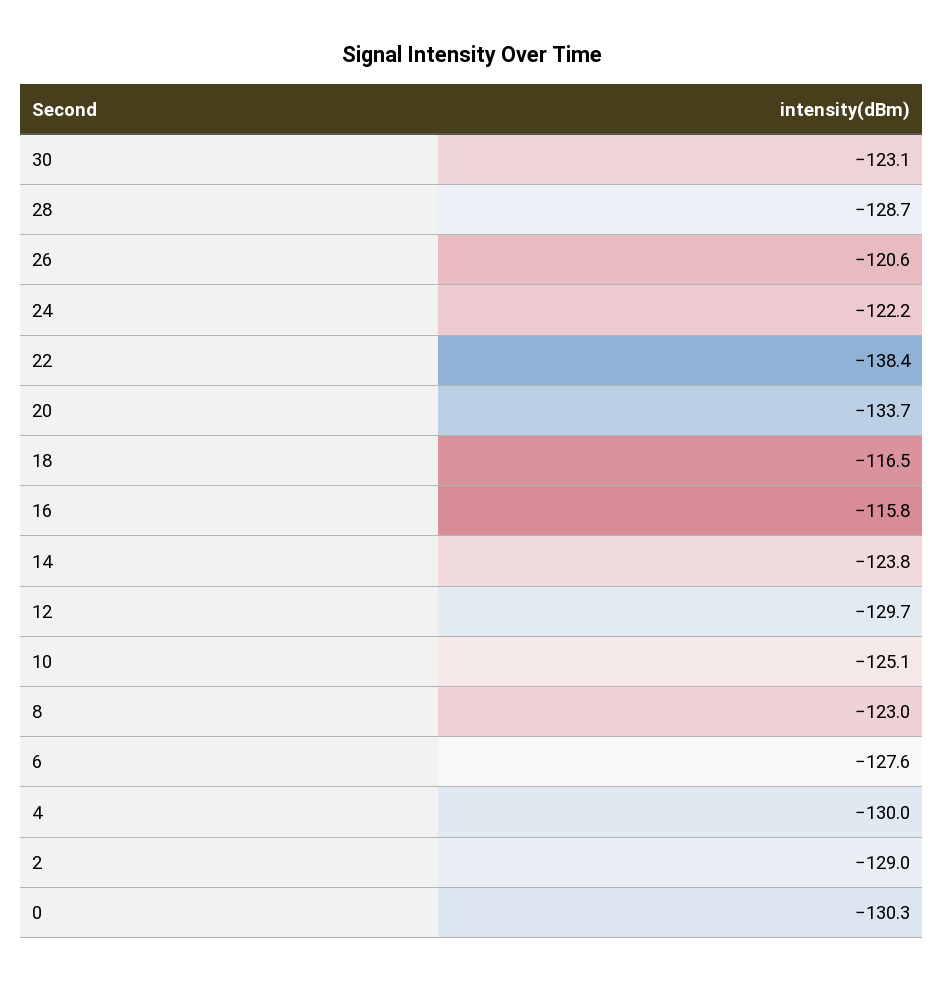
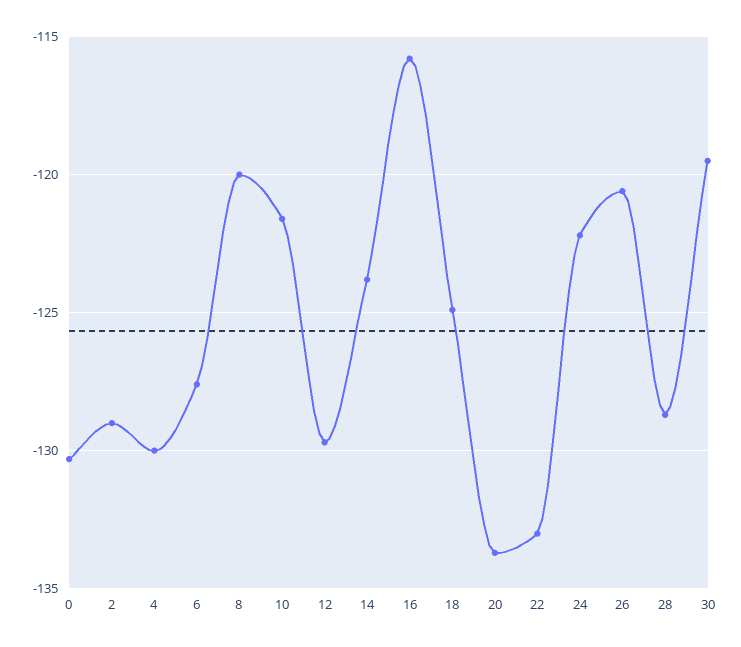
30: -123.1 -> -119.5
22: -138.4 -> -133
18: -116.5 -> -125
10: -125.1 -> -121.5
8: -123 -> -120

